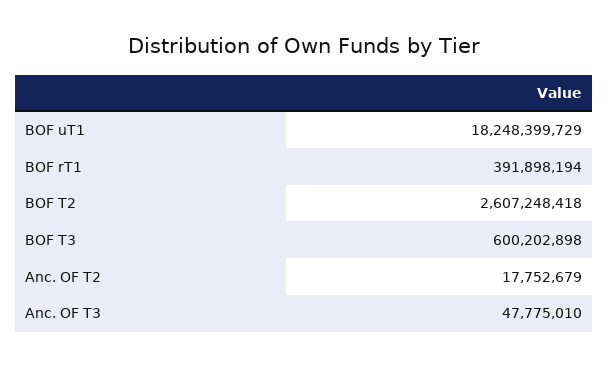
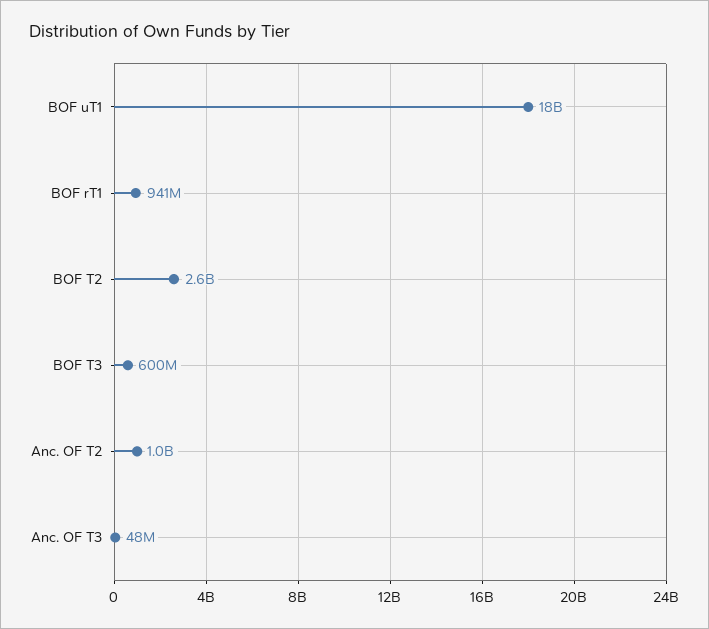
BOF rT1: 391898194 -> 941000000
Anc. OF T2: 17752679 -> 1000000000

